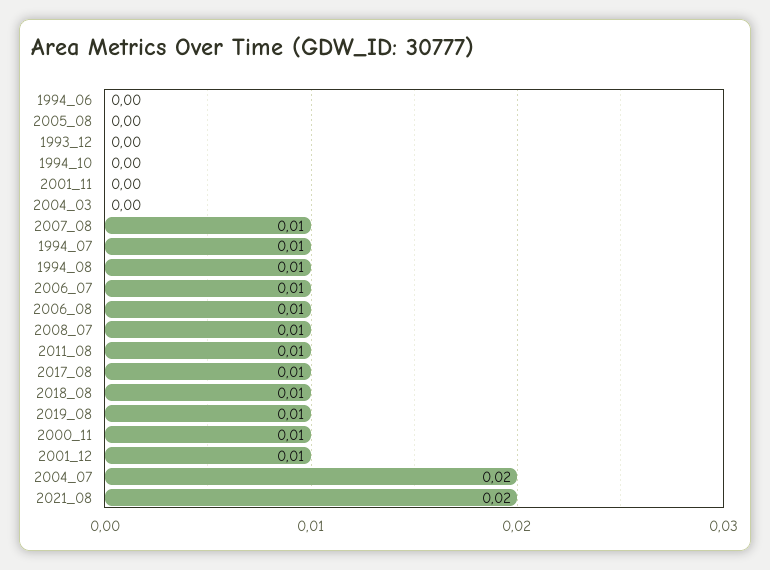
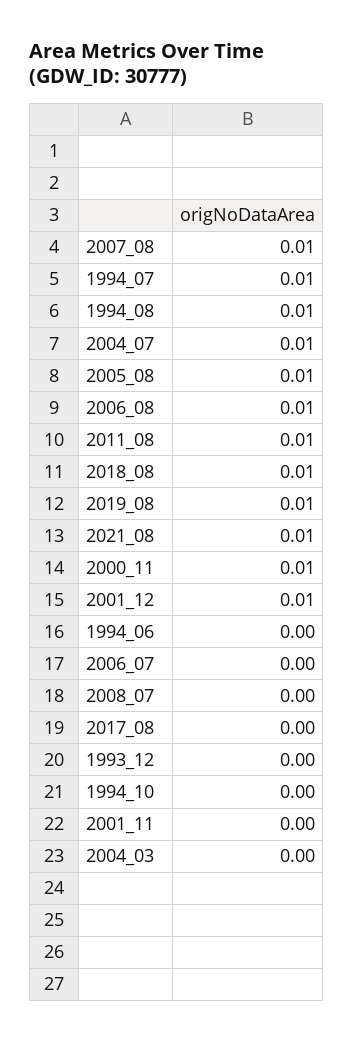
2005_08: 0 -> 0.01
2006_07: 0.01 -> 0
2008_07: 0.01 -> 0
2017_08: 0.01 -> 0
2004_07: 0.02 -> 0.01
2021_08: 0.02 -> 0.01

